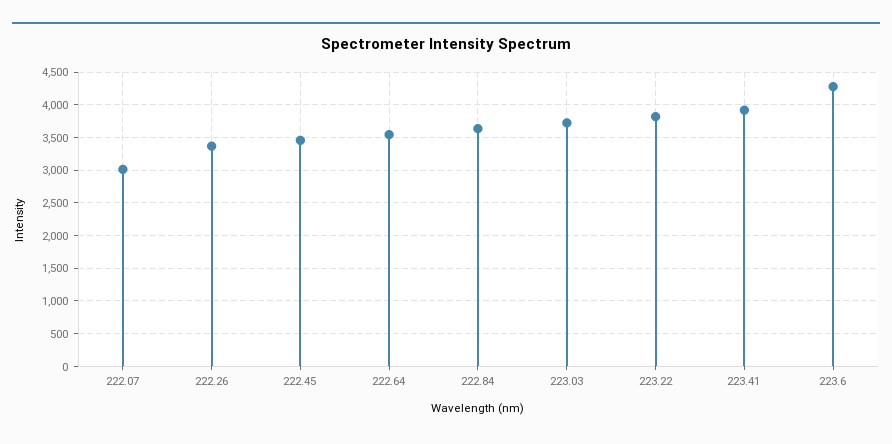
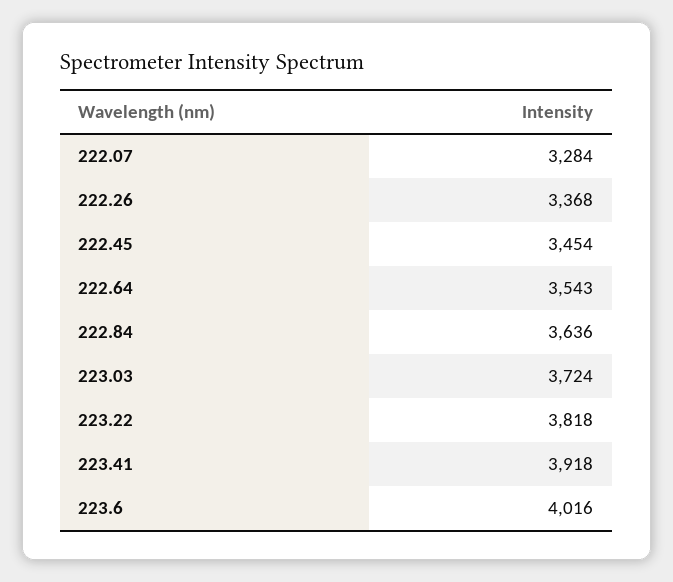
222.07: 3000 -> 3284
223.6: 4300 -> 4016

